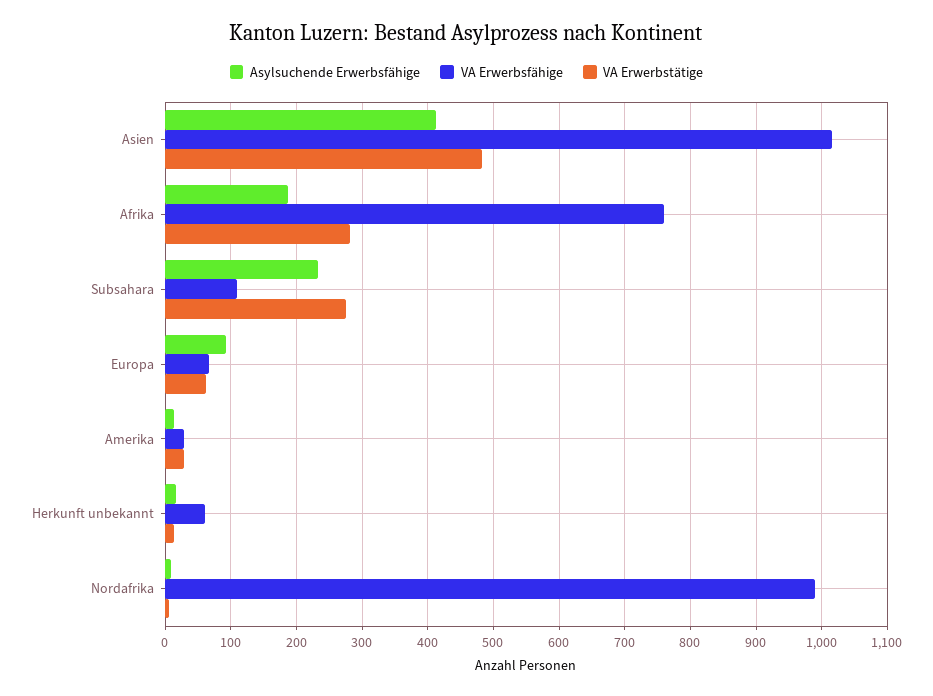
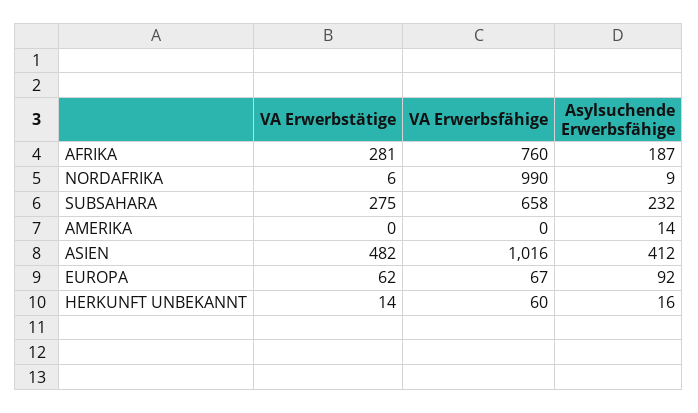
VA Erwerbsfähige, Subsahara: 110 -> 658
VA Erwerbsfähige, Amerika: 30 -> 0
VA Erwerbstätige, Amerika: 30 -> 0

